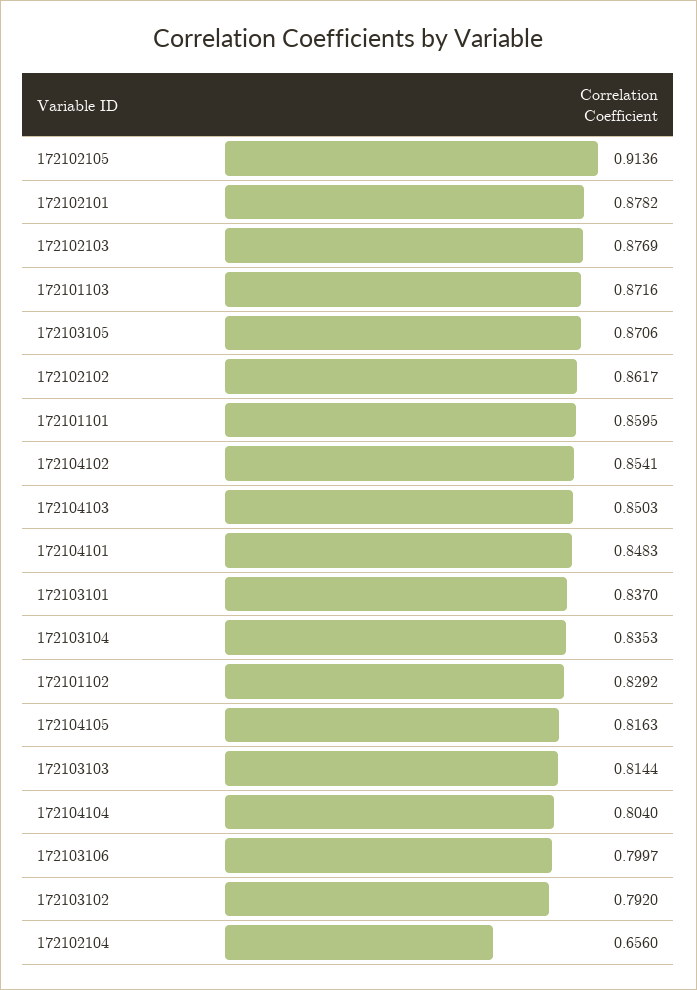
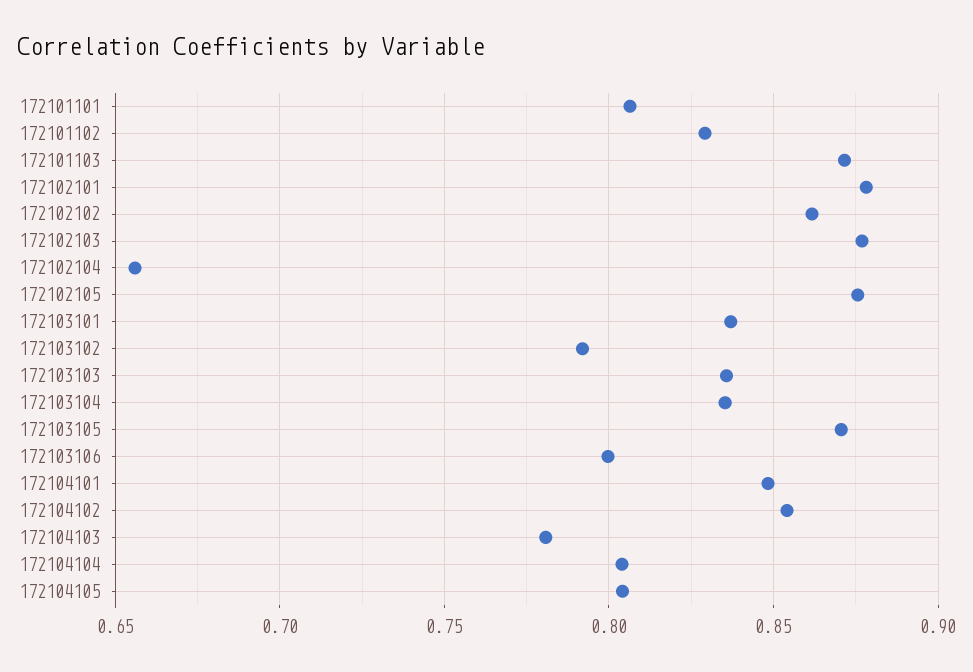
172102105: 0.9136 -> 0.875
172101101: 0.8595 -> 0.805
172104103: 0.8503 -> 0.78
172104105: 0.8163 -> 0.805
172103103: 0.8144 -> 0.835

